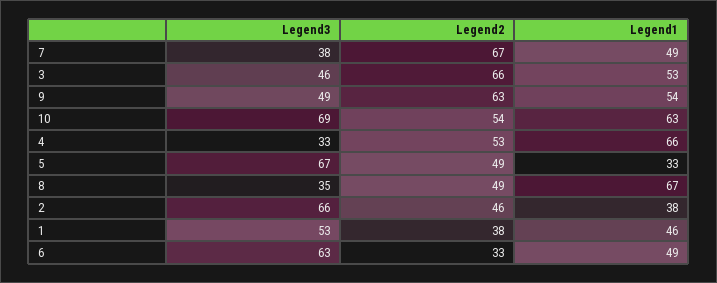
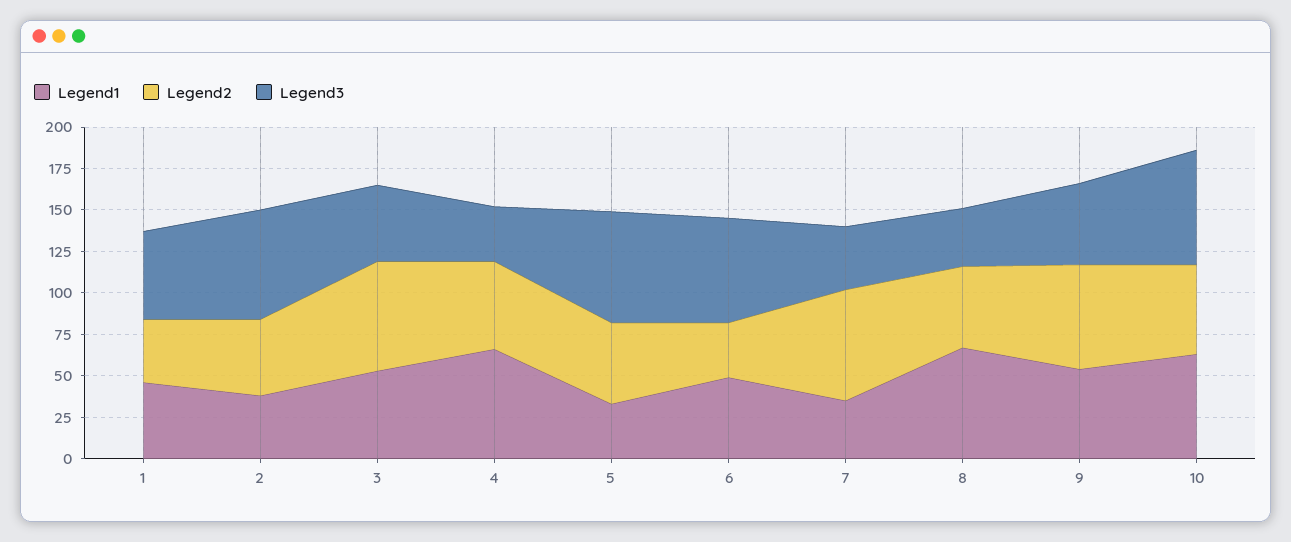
Legend1, 7: 49 -> 35

